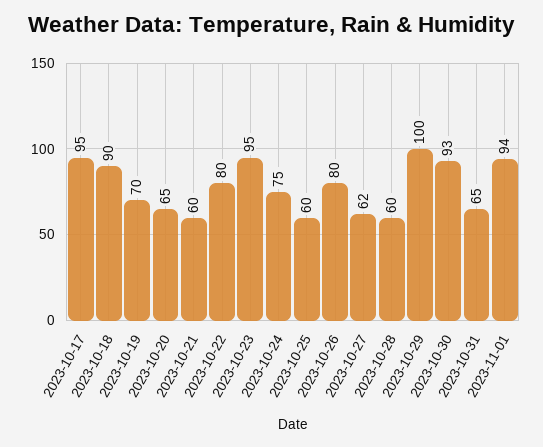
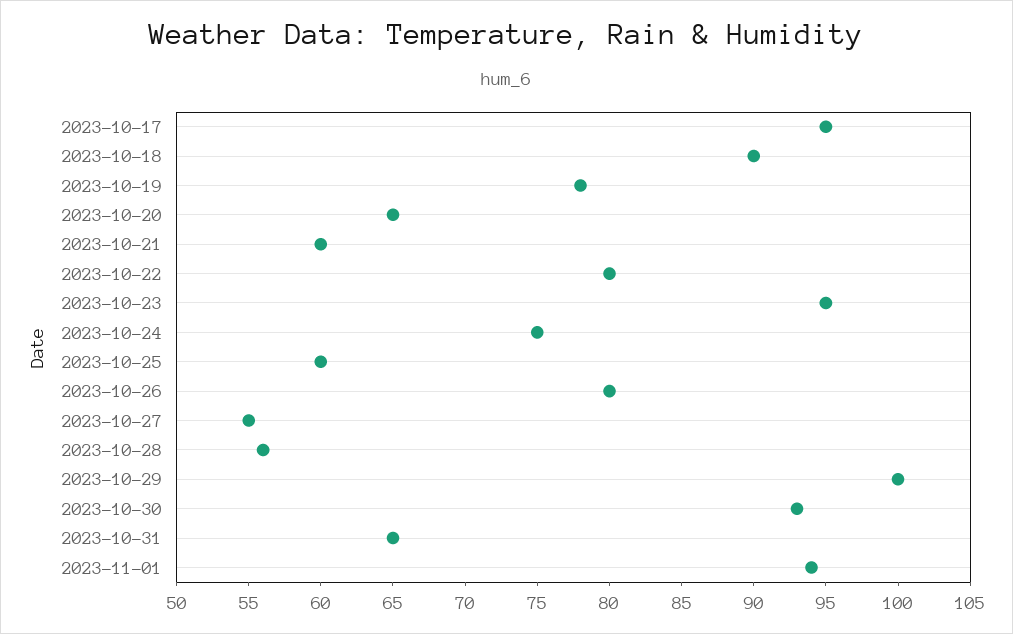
2023-10-19: 70 -> 78
2023-10-27: 62 -> 55
2023-10-28: 60 -> 56

